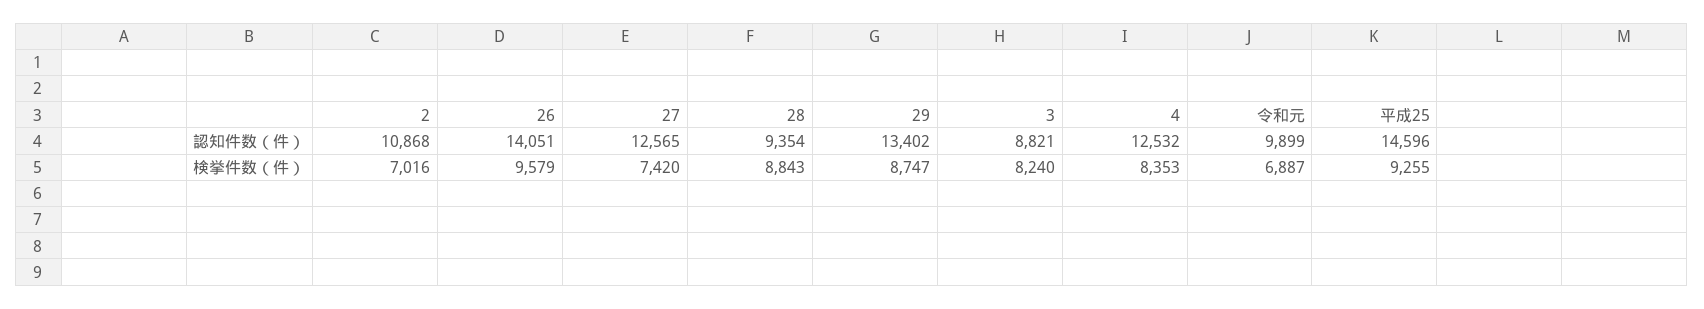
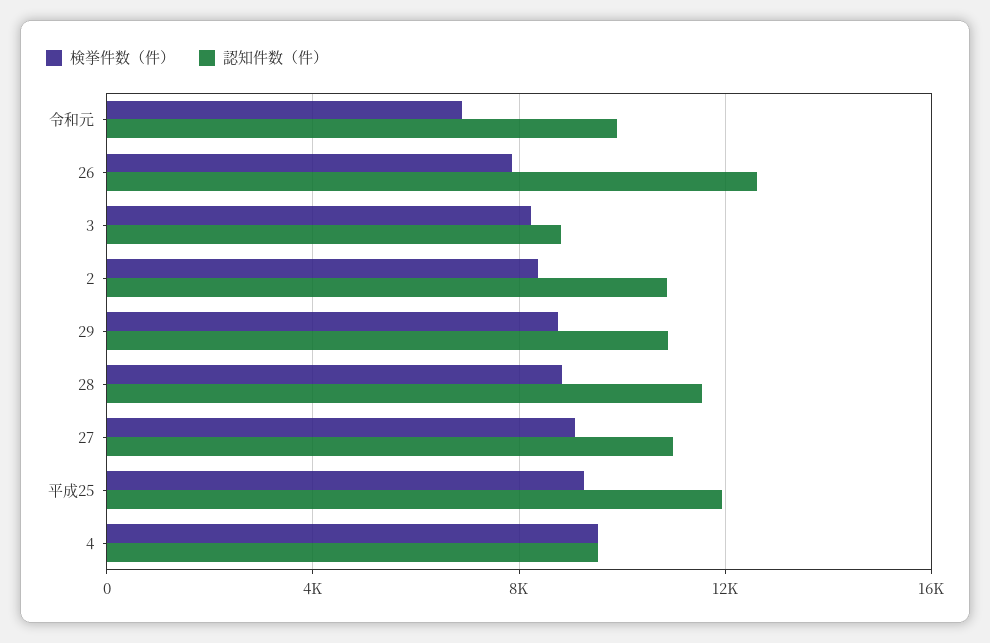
認知件数（件）, 26: 14051 -> 12500
認知件数（件）, 27: 12565 -> 11000
認知件数（件）, 28: 9354 -> 11500
認知件数（件）, 29: 13402 -> 11000
認知件数（件）, 4: 12532 -> 9500
認知件数（件）, 平成25: 14596 -> 12000
検挙件数（件）, 2: 7016 -> 8500
検挙件数（件）, 26: 9579 -> 8000
検挙件数（件）, 27: 7420 -> 9000
検挙件数（件）, 4: 8353 -> 9500

